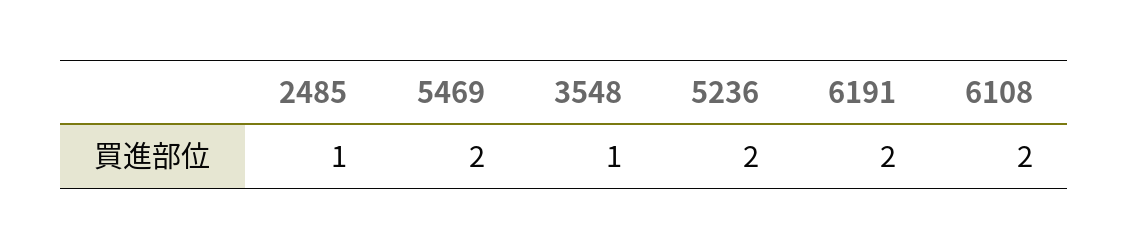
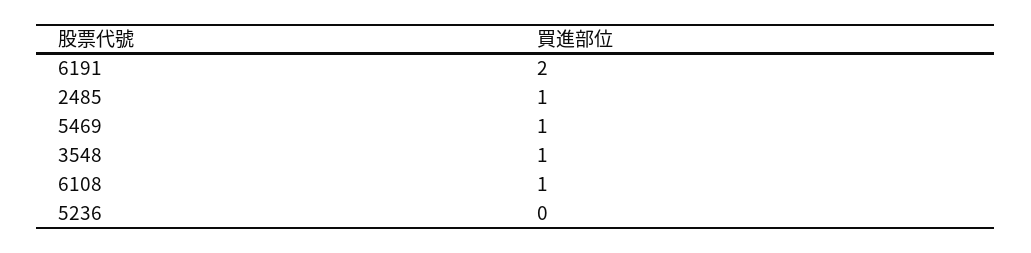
5469: 2 -> 1
5236: 2 -> 0
6108: 2 -> 1

